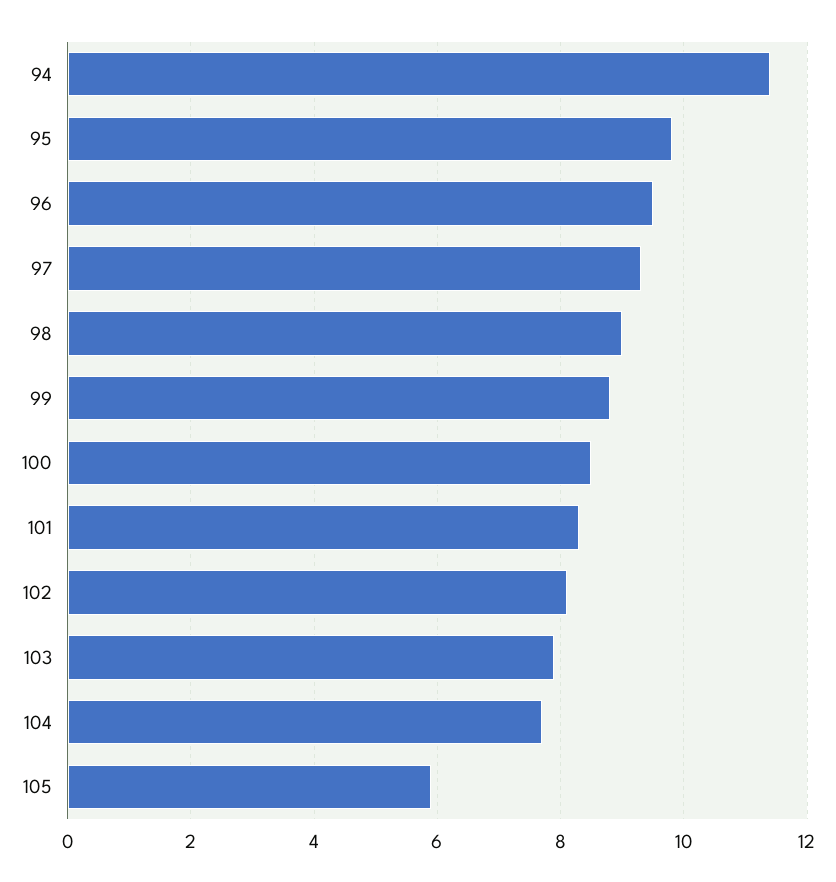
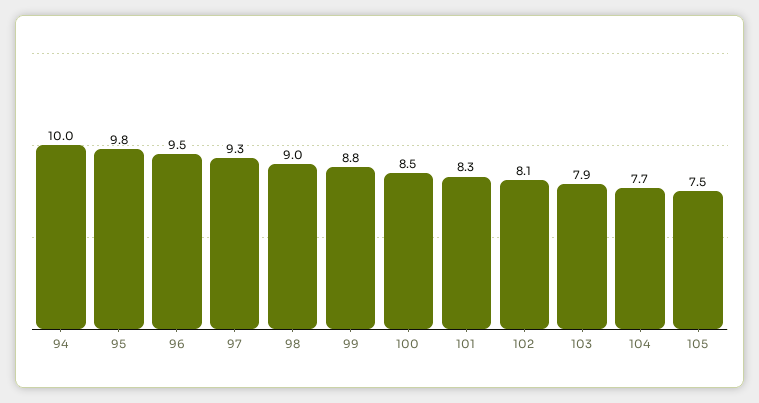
94: 11.5 -> 10
105: 6 -> 7.5

